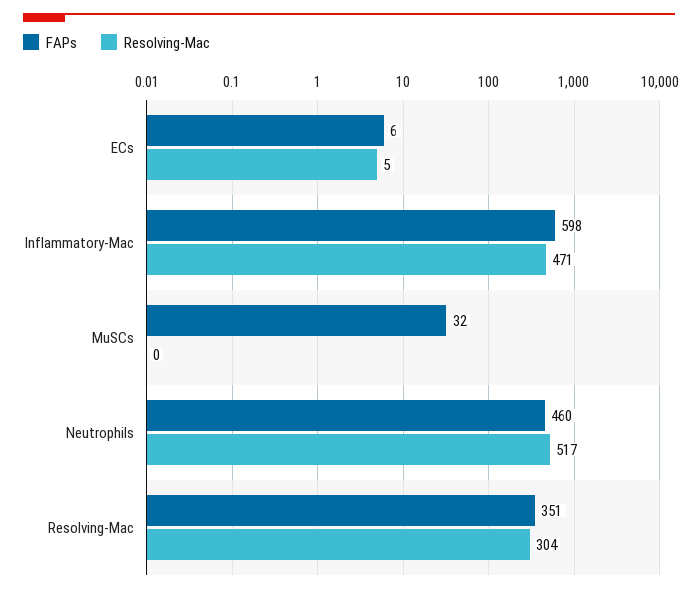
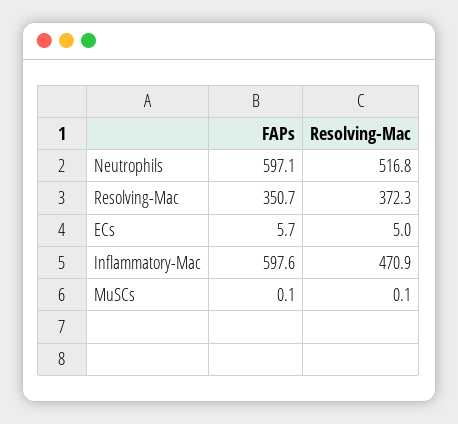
FAPs, MuSCs: 32 -> 0.1
FAPs, Neutrophils: 460 -> 597.1
Resolving-Mac, Resolving-Mac: 304 -> 372.3

